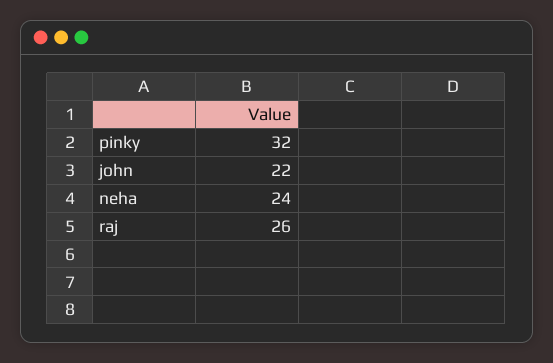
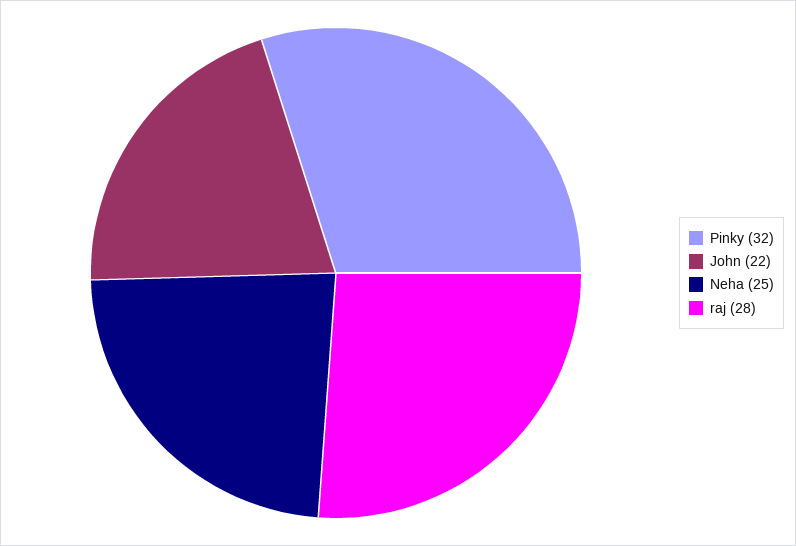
neha: 24 -> 25
raj: 26 -> 28

